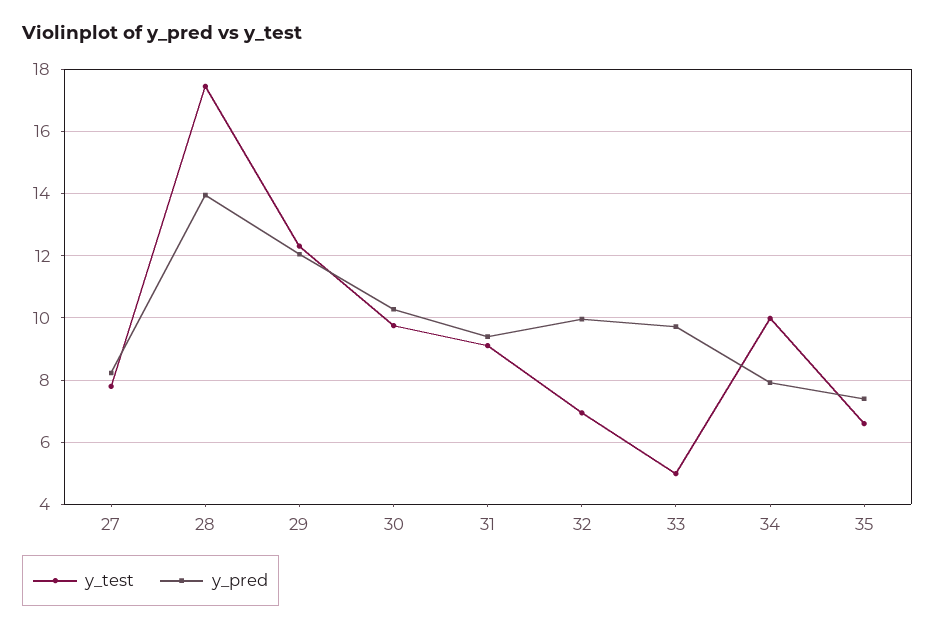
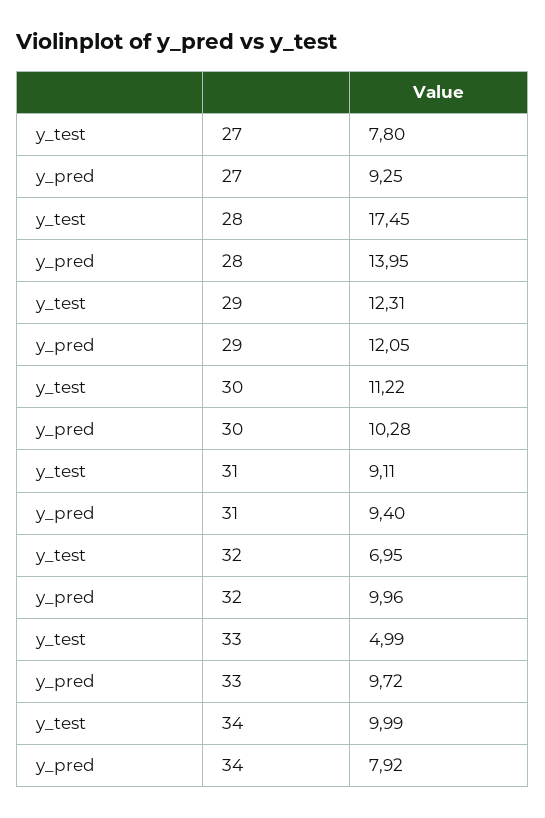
y_pred, 27: 8.2 -> 9.25
y_test, 30: 9.8 -> 11.22
y_test, 35: 6.6 -> none
y_pred, 35: 7.4 -> none

